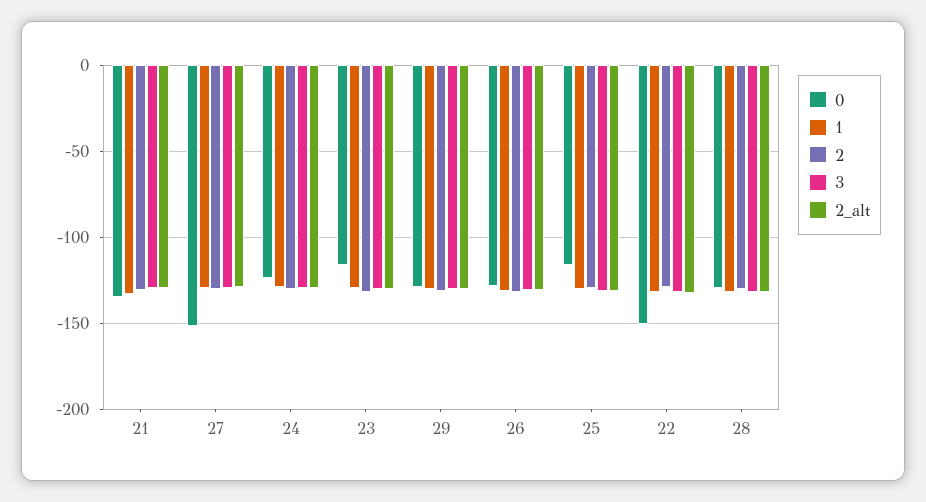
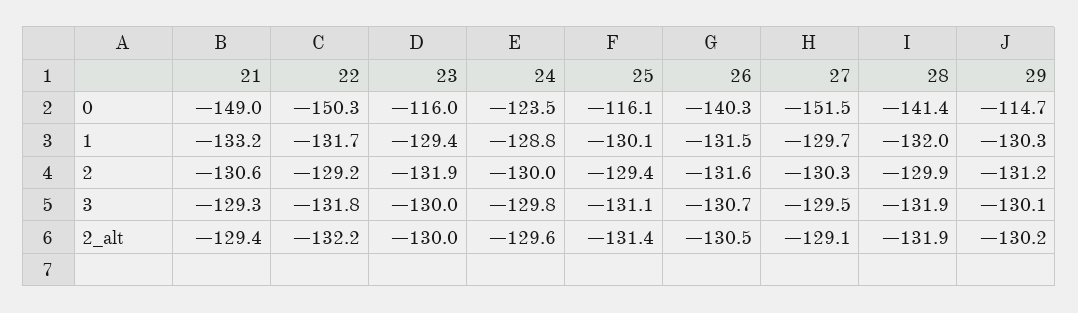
0, 21: -135 -> -149
0, 29: -130 -> -114.7
0, 26: -130 -> -140.3
0, 28: -130 -> -141.4

